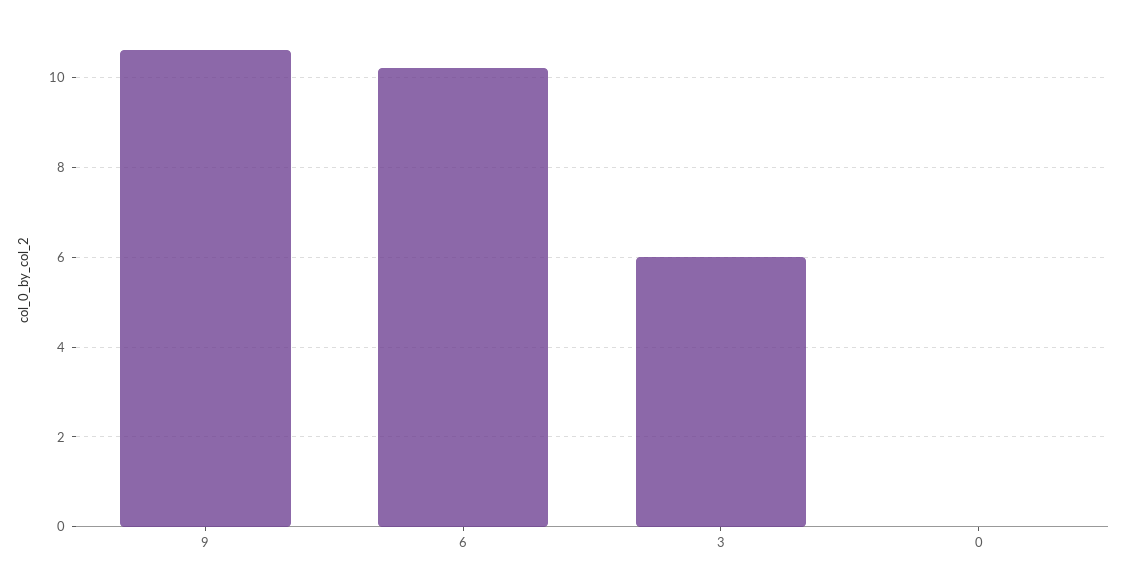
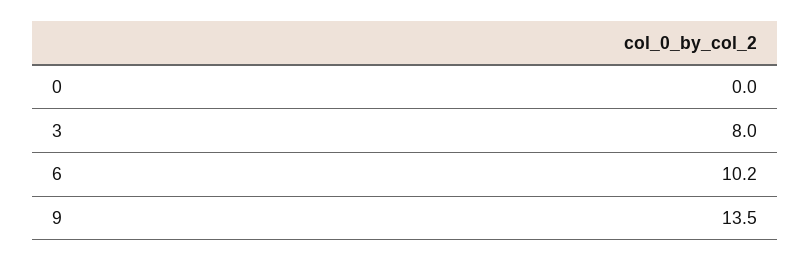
9: 10.5 -> 13.5
3: 6 -> 8

